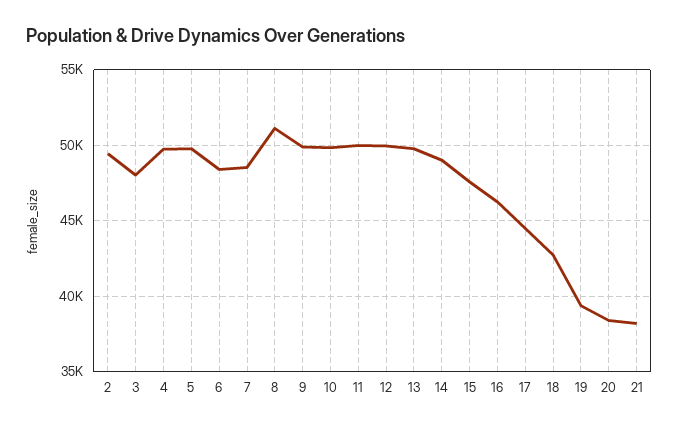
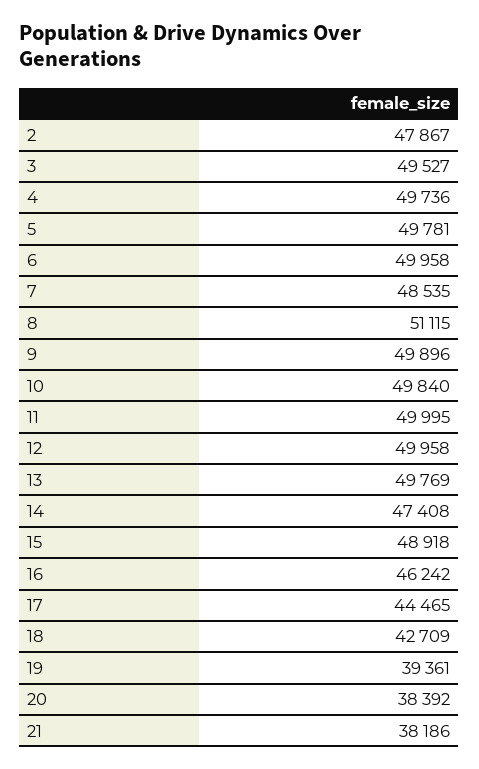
2: 49500 -> 47867
3: 48000 -> 49527
6: 48500 -> 49958
14: 49000 -> 47408
15: 47500 -> 48918

